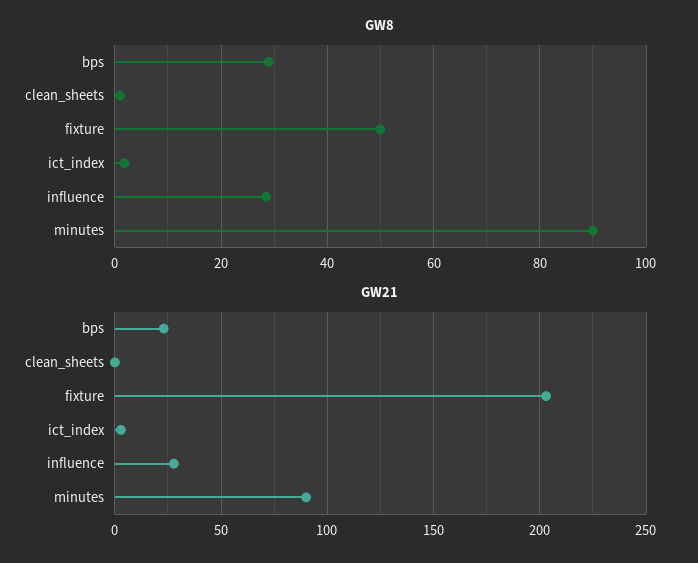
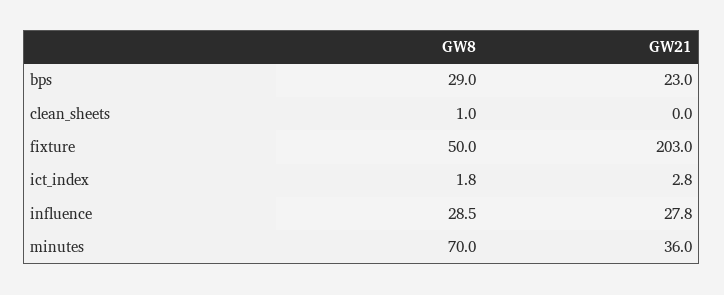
GW8, minutes: 90 -> 70
GW21, minutes: 90 -> 36

